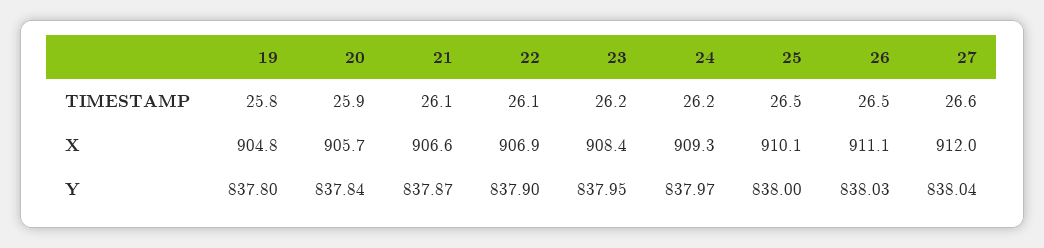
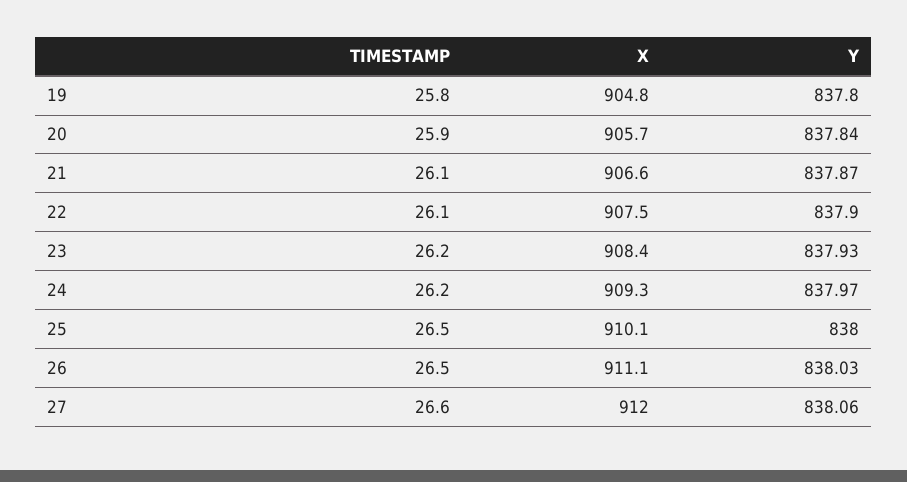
22, X: 906.9 -> 907.5
23, Y: 837.95 -> 837.93
27, Y: 838.04 -> 838.06

